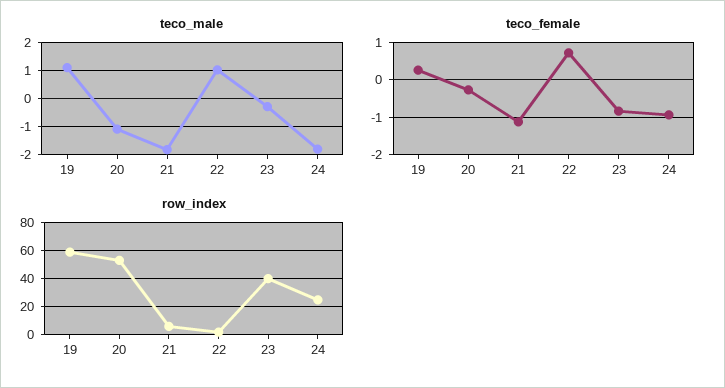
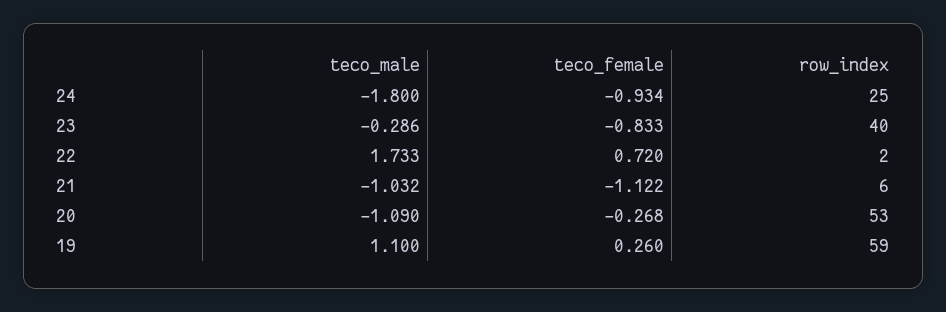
teco_male, 21: -1.75 -> -1.032
teco_male, 22: 1 -> 1.733

